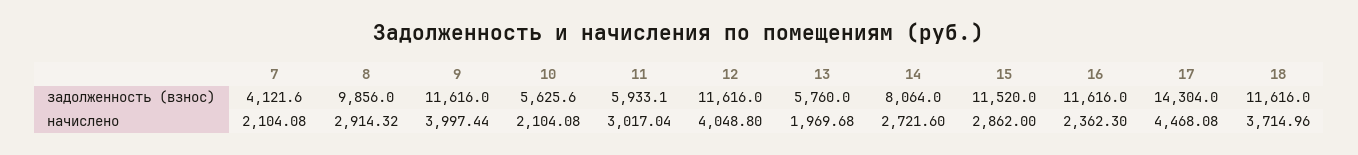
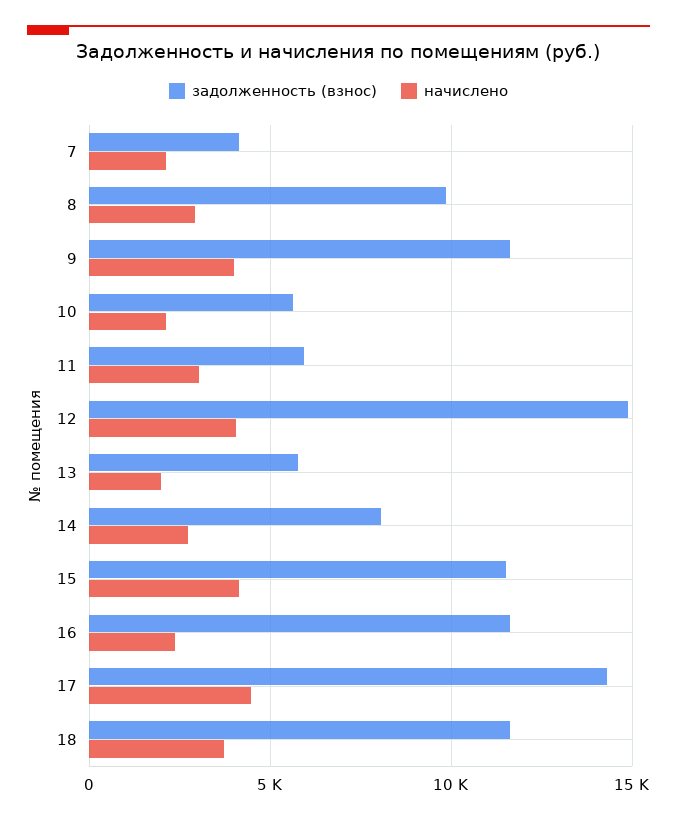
задолженность (взнос), 12: 11616 -> 15000
начислено, 15: 2862 -> 4000

